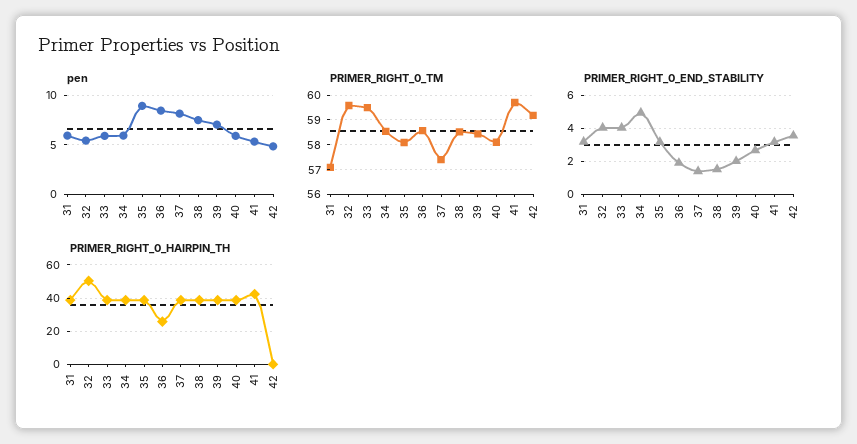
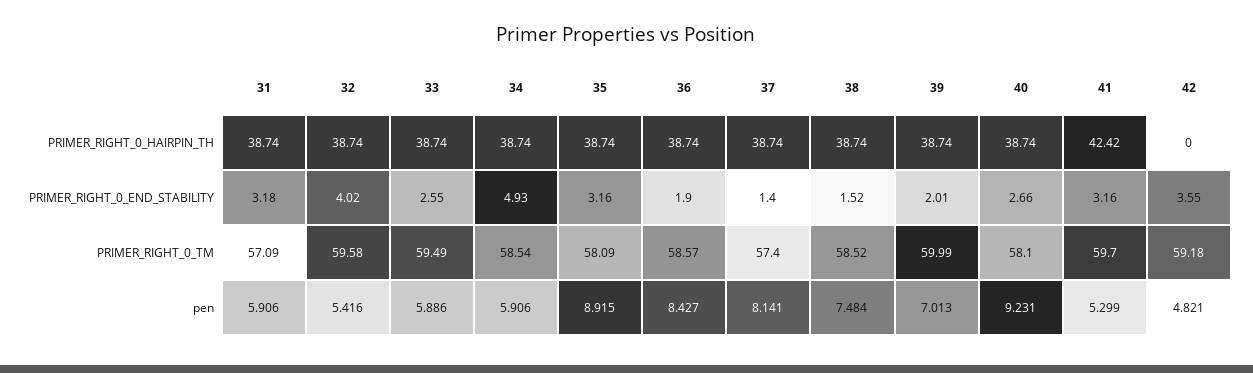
pen, 40: 6 -> 9.231
PRIMER_RIGHT_0_TM, 39: 58.5 -> 59.99
PRIMER_RIGHT_0_END_STABILITY, 33: 4 -> 2.55
PRIMER_RIGHT_0_HAIRPIN_TH, 32: 50 -> 38.74
PRIMER_RIGHT_0_HAIRPIN_TH, 36: 25 -> 38.74

